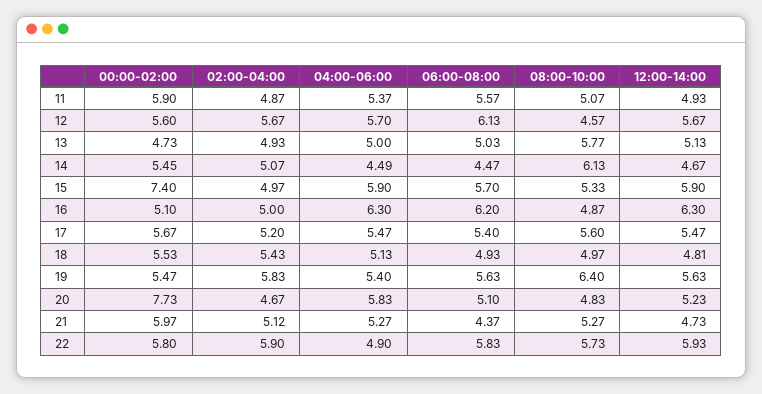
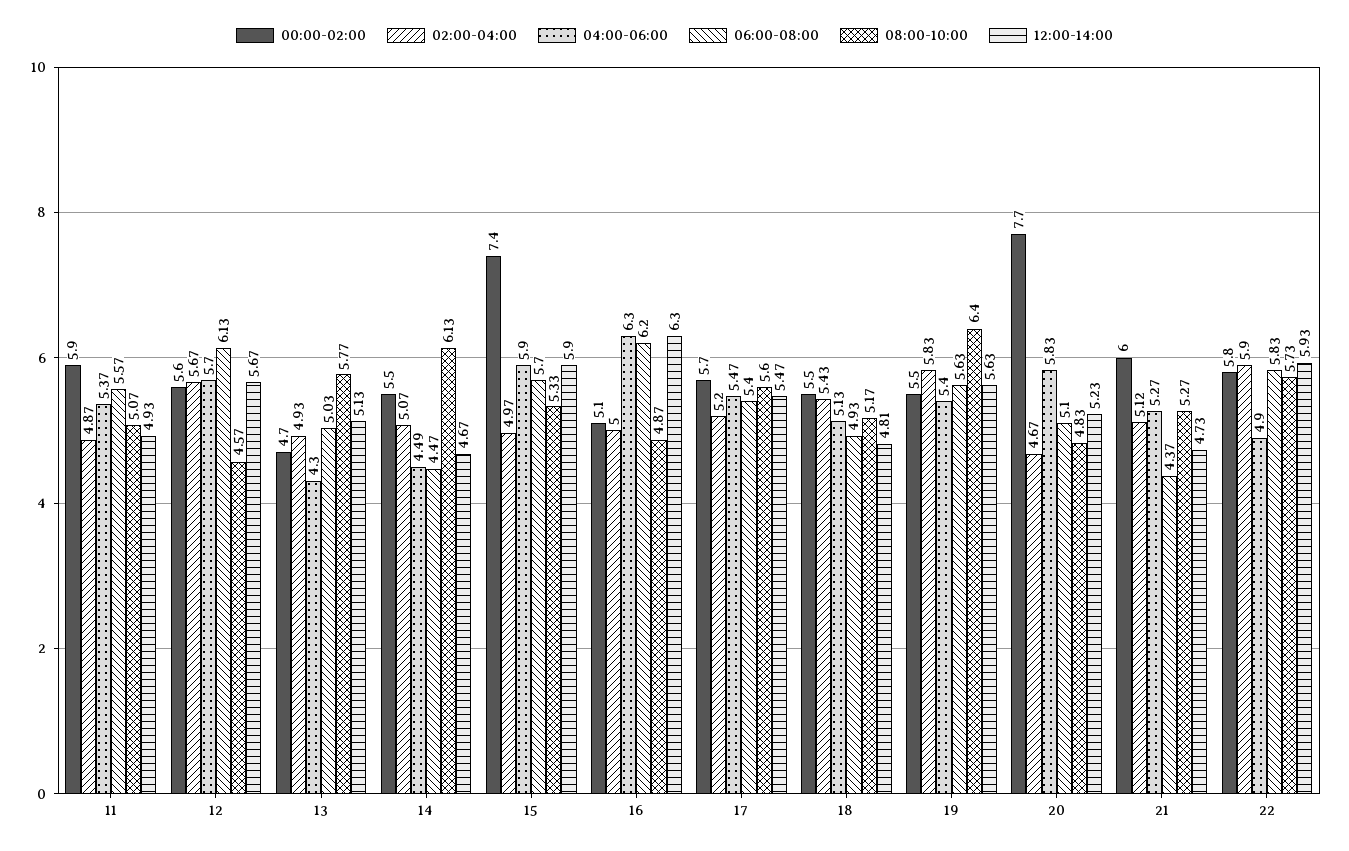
04:00-06:00, 13: 5 -> 4.3
08:00-10:00, 18: 4.97 -> 5.17

